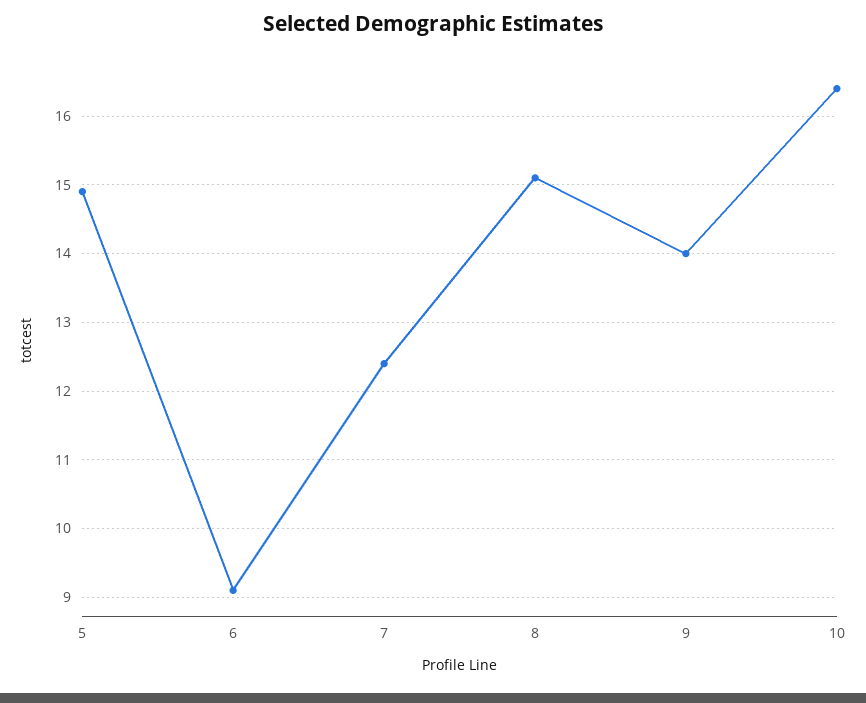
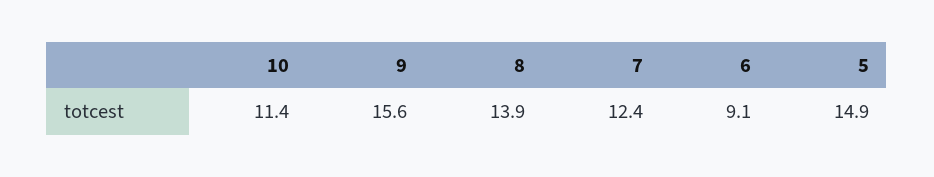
8: 15.1 -> 13.9
9: 14 -> 15.6
10: 16.4 -> 11.4

